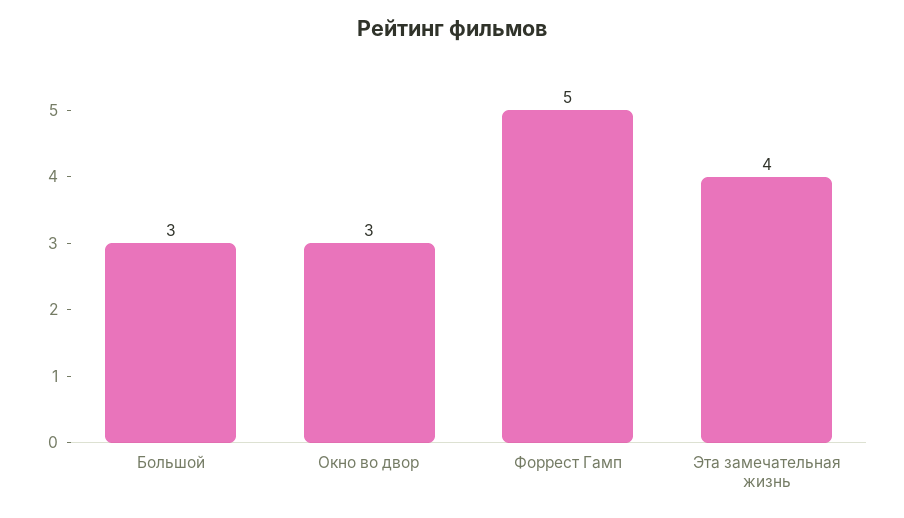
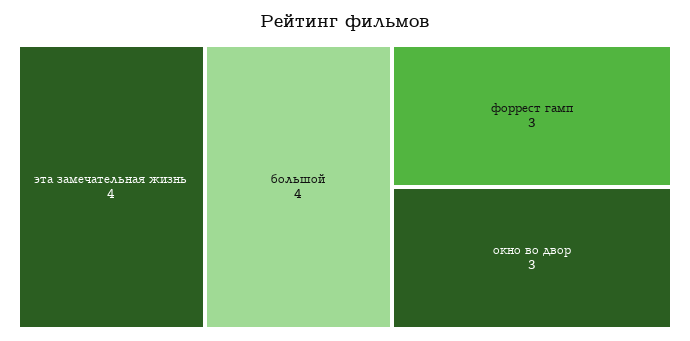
Большой: 3 -> 4
Форрест Гамп: 5 -> 3

